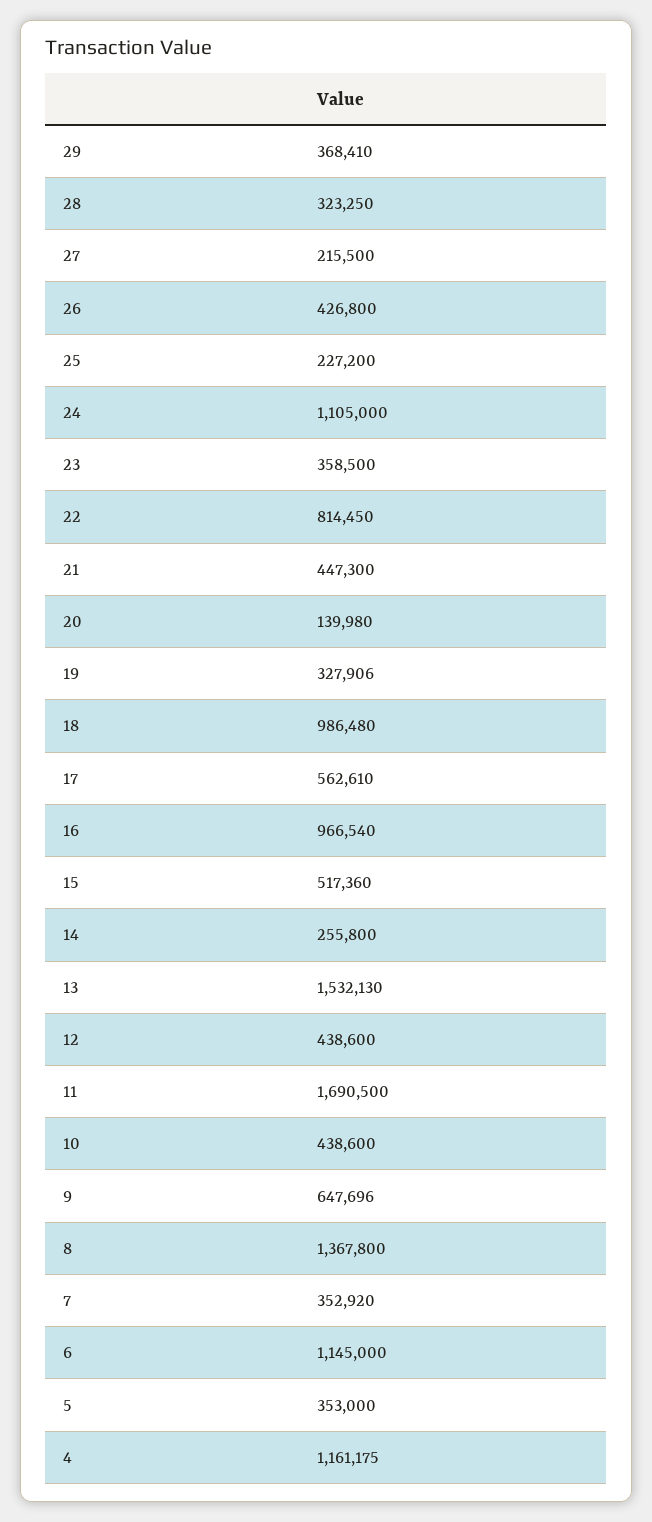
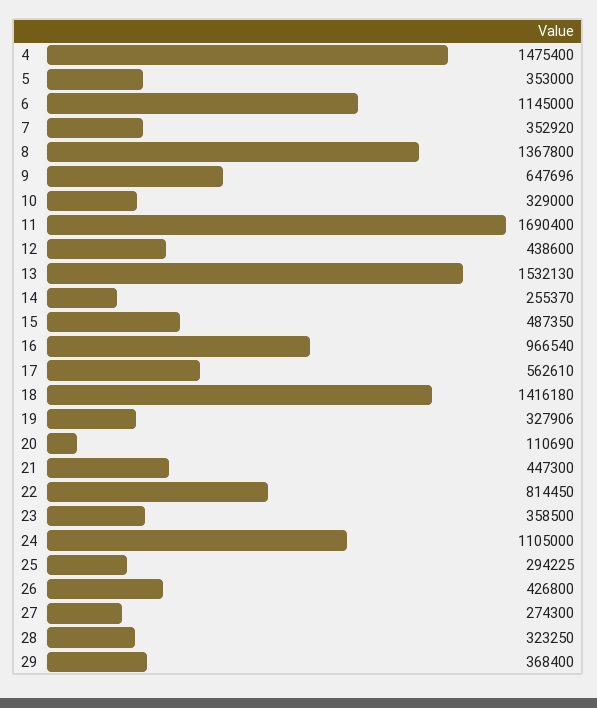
29: 368410 -> 368400
27: 215500 -> 274300
25: 227200 -> 294225
20: 139980 -> 110690
18: 986480 -> 1416180
15: 517360 -> 487350
14: 255800 -> 255370
11: 1690500 -> 1690400
10: 438600 -> 329000
4: 1161175 -> 1475400

